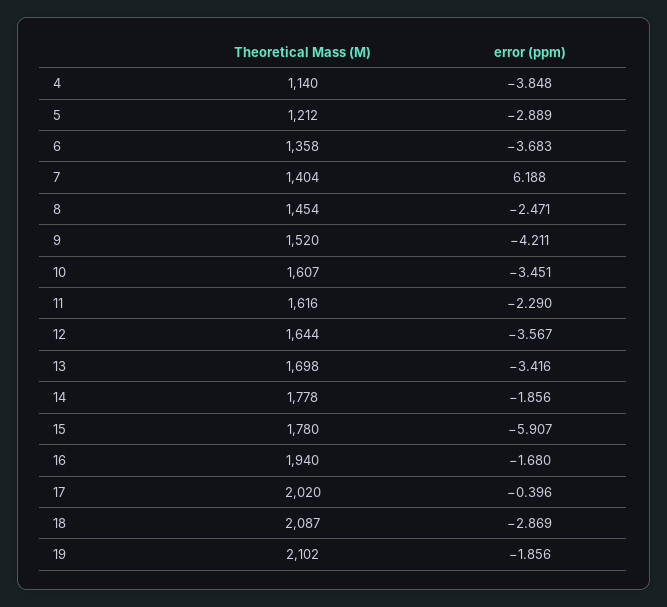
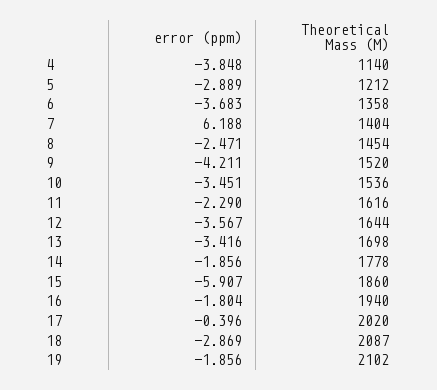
Theoretical Mass (M), 10: 1607 -> 1536
Theoretical Mass (M), 15: 1780 -> 1860
error (ppm), 16: -1.68 -> -1.804

